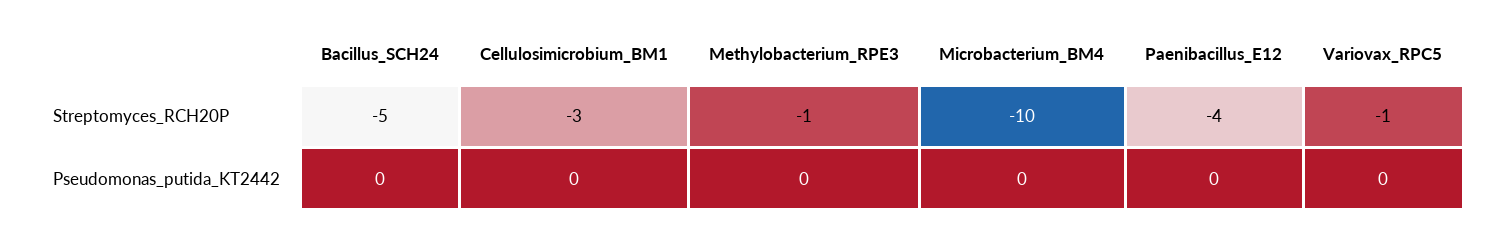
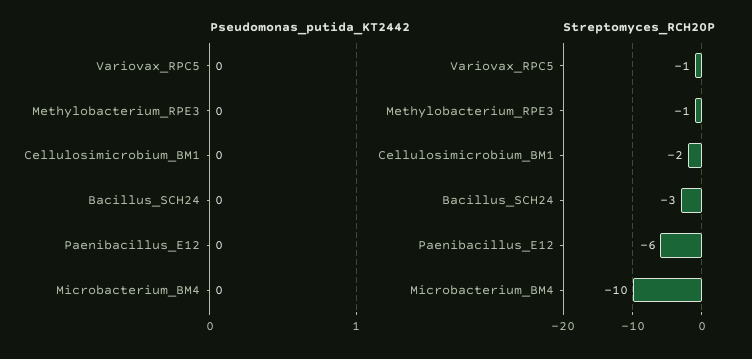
Streptomyces_RCH20P, Bacillus_SCH24: -5 -> -3
Streptomyces_RCH20P, Cellulosimicrobium_BM1: -3 -> -2
Streptomyces_RCH20P, Paenibacillus_E12: -4 -> -6

